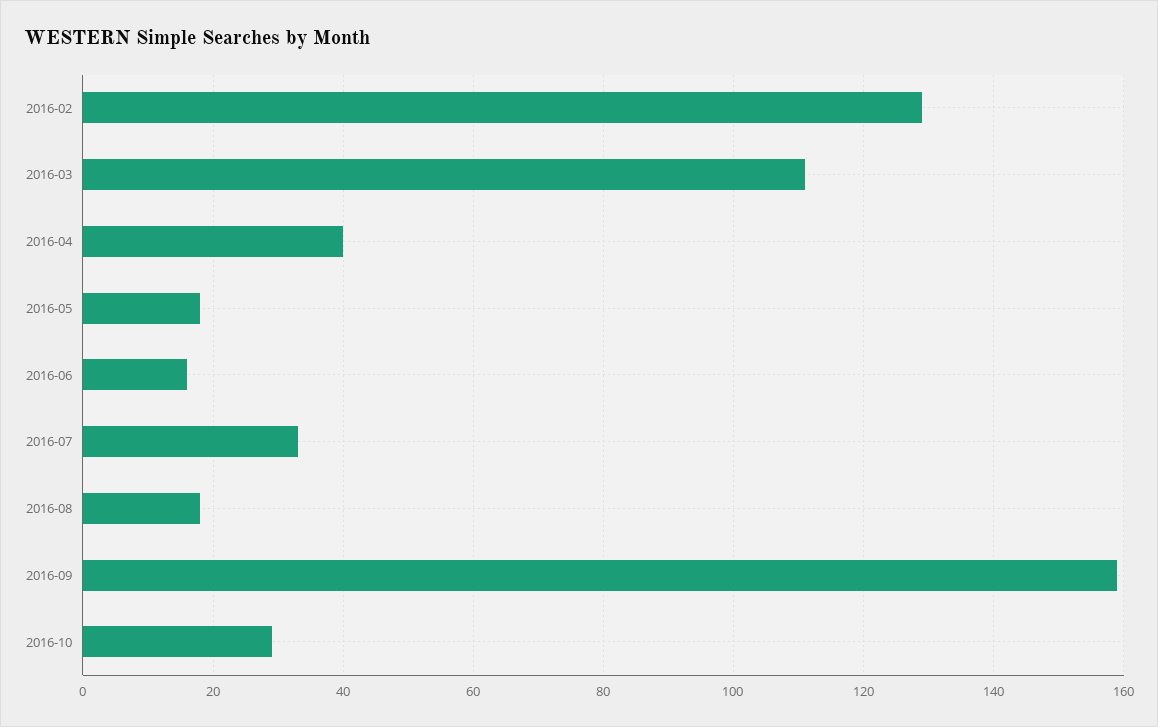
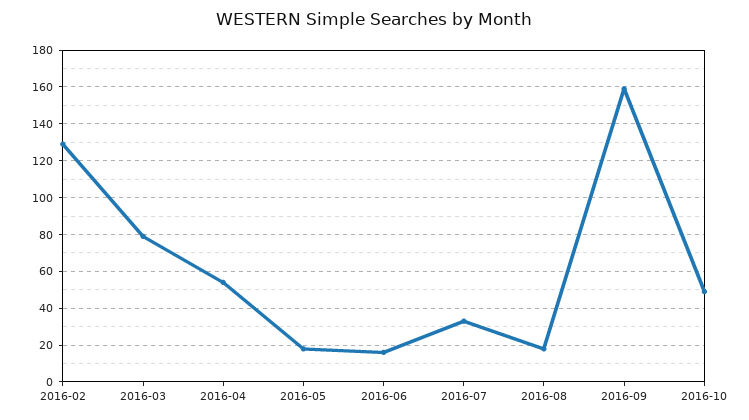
2016-03: 110 -> 80
2016-04: 40 -> 55
2016-10: 30 -> 50

